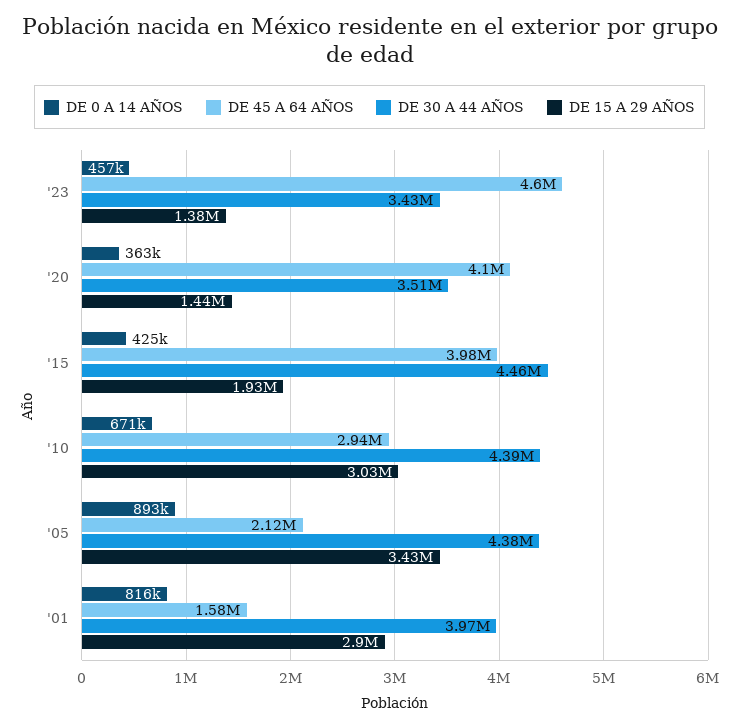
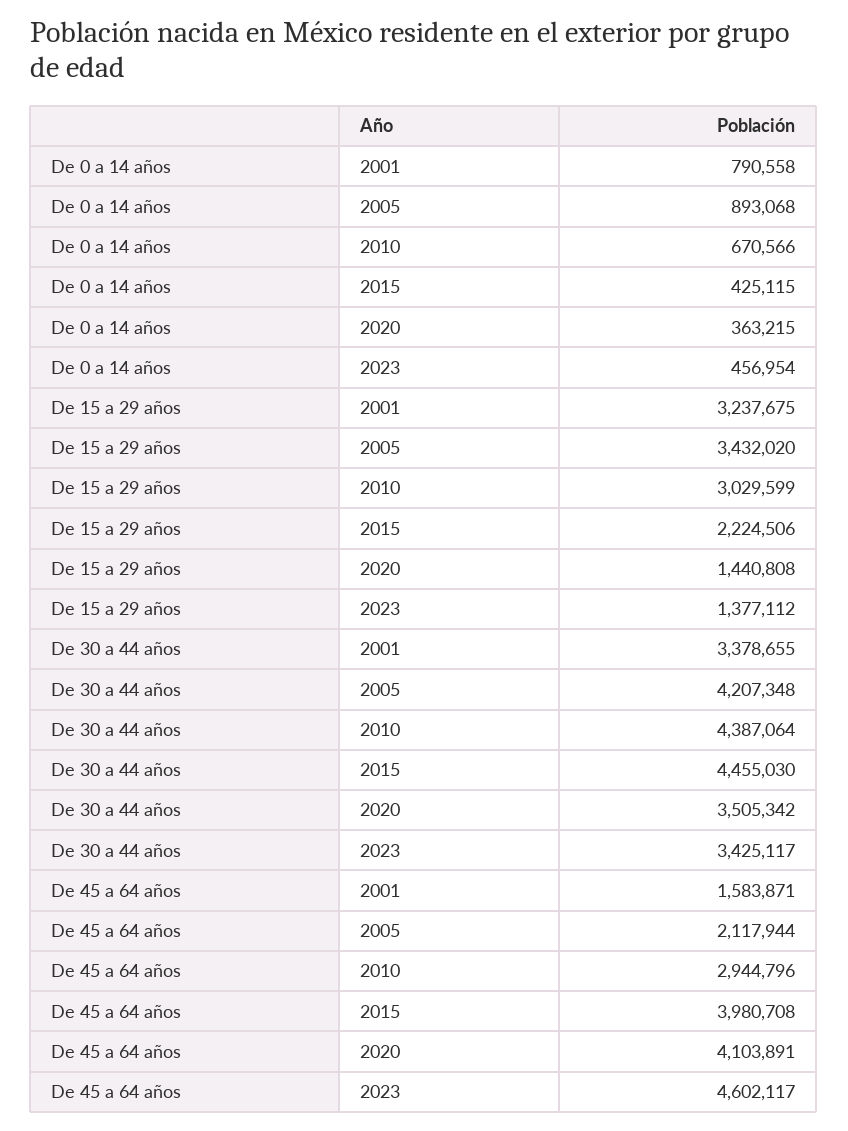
DE 15 A 29 AÑOS, '15: 1930000 -> 2224506
DE 30 A 44 AÑOS, '05: 4380000 -> 4207348
DE 0 A 14 AÑOS, '01: 816000 -> 790558
DE 30 A 44 AÑOS, '01: 3970000 -> 3378655
DE 15 A 29 AÑOS, '01: 2900000 -> 3237675

